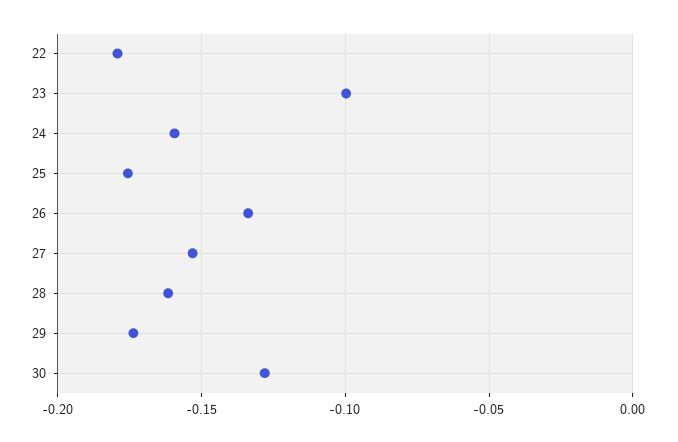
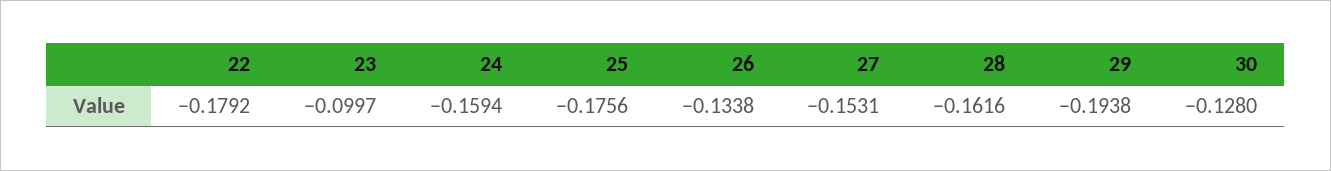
29: -0.175 -> -0.1938

